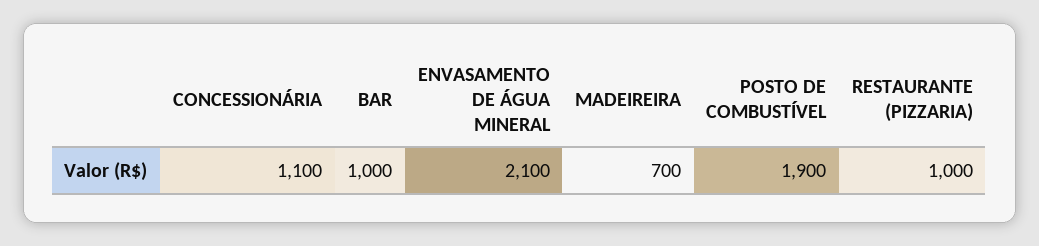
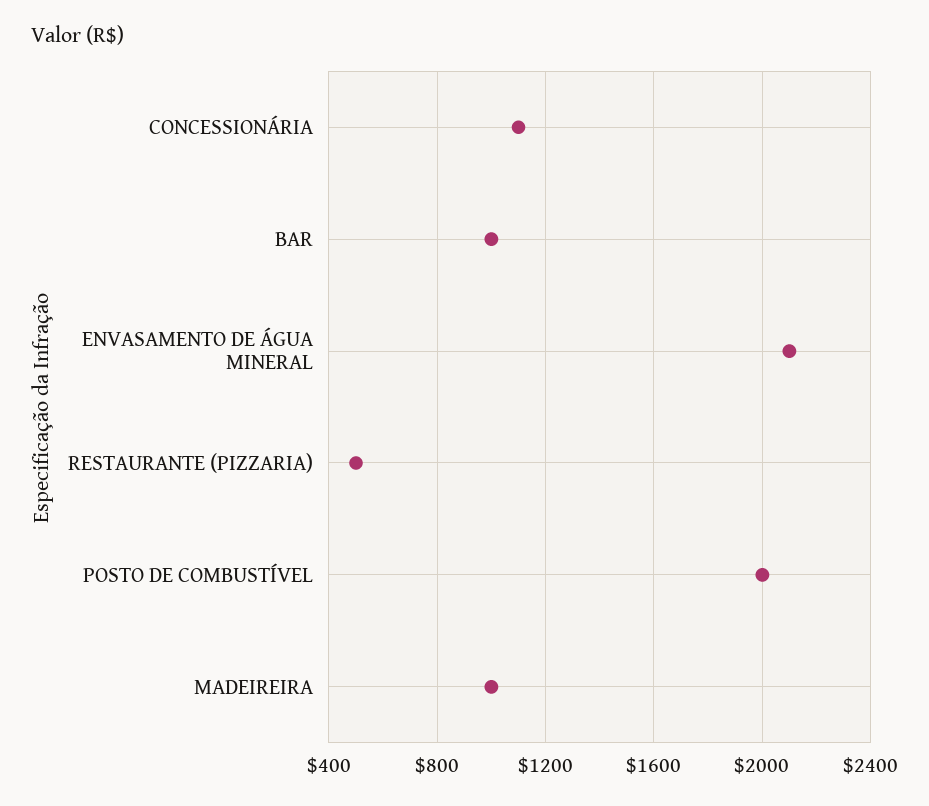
MADEIREIRA: 700 -> 1000
POSTO DE COMBUSTÍVEL: 1900 -> 2000
RESTAURANTE (PIZZARIA): 1000 -> 500

